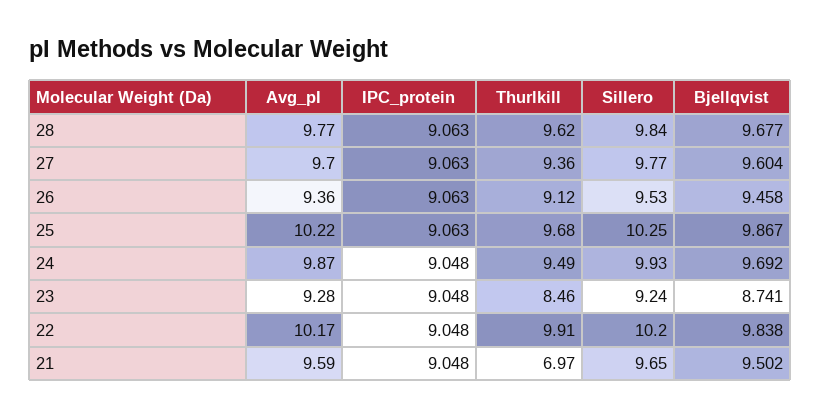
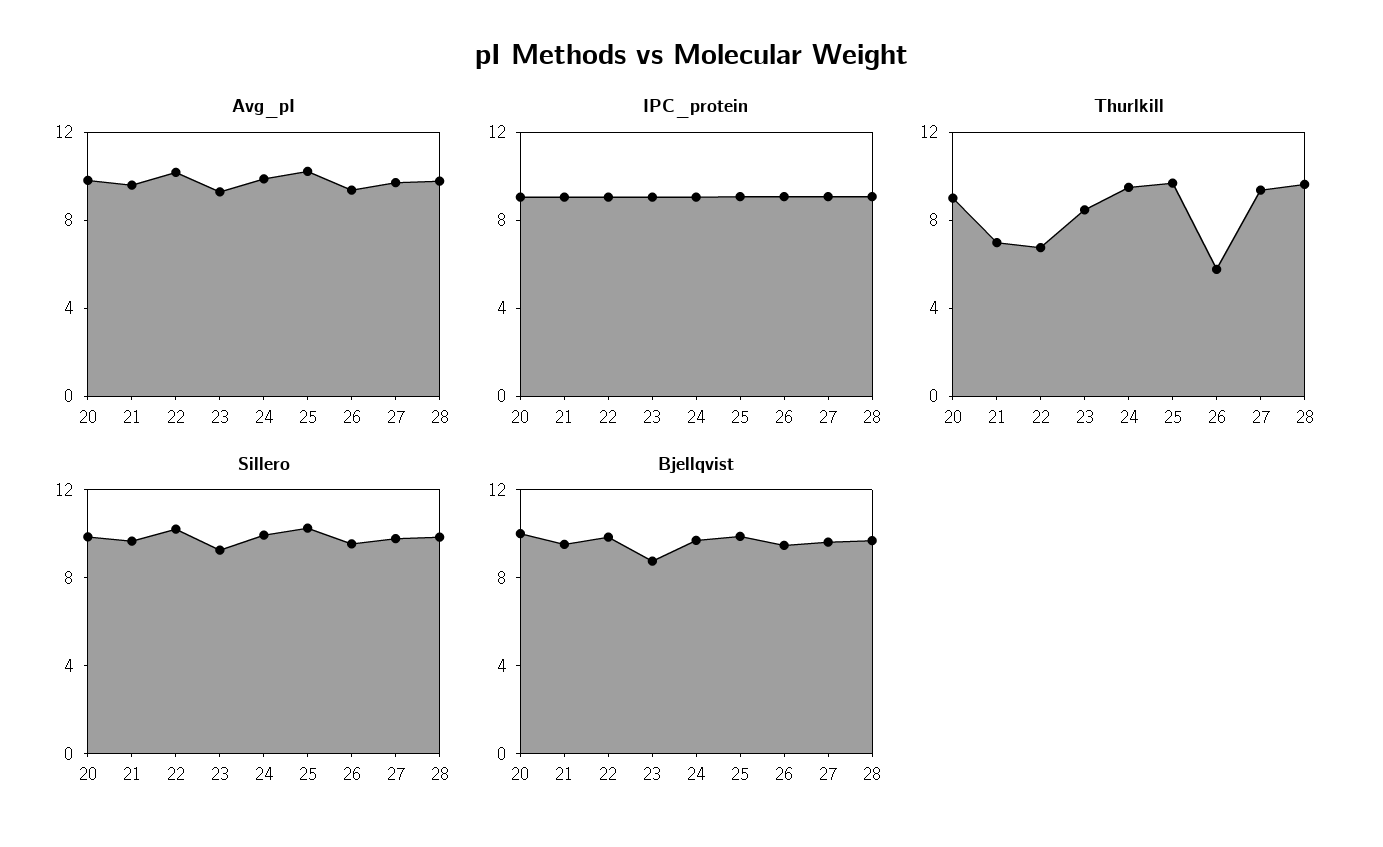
Thurlkill, 26: 9.12 -> 6
Thurlkill, 22: 9.91 -> 7
Avg_pI, 20: none -> 10
IPC_protein, 20: none -> 9
Thurlkill, 20: none -> 9
Sillero, 20: none -> 10
Bjellqvist, 20: none -> 10

